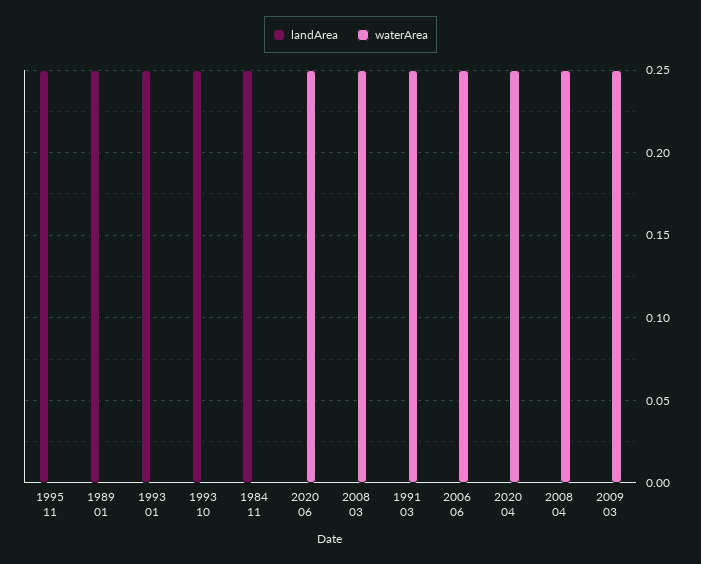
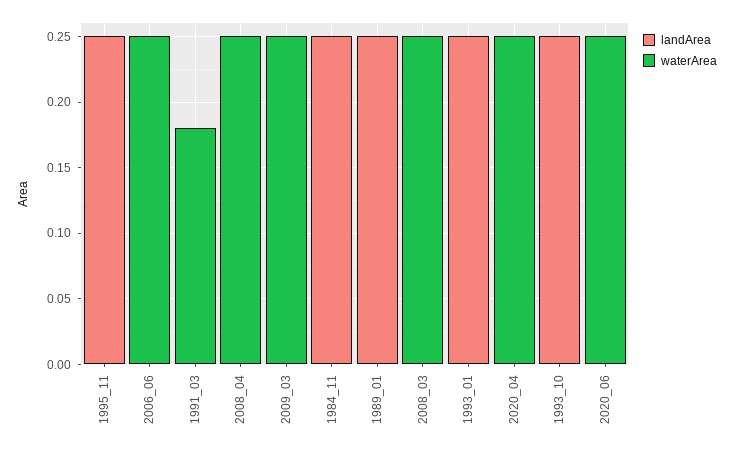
waterArea, 1991 03: 0.25 -> 0.18

